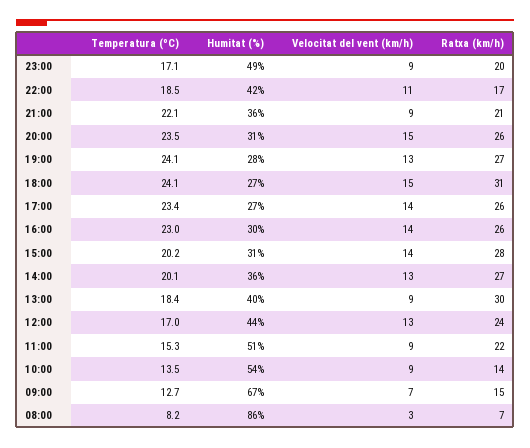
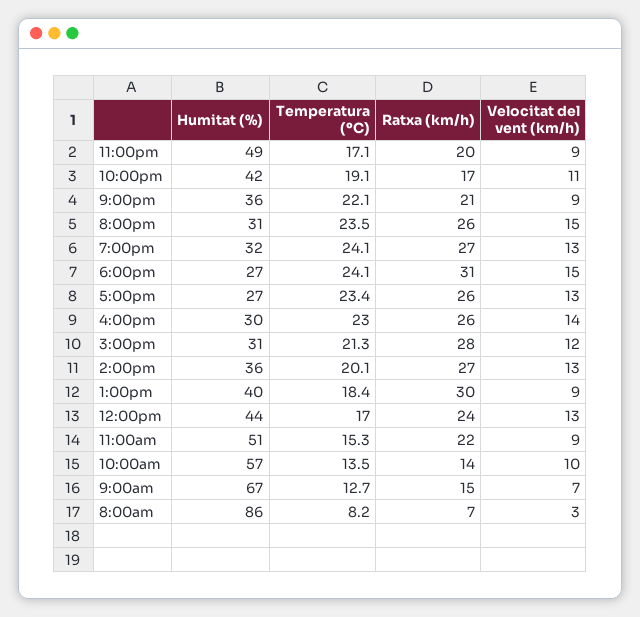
Temperatura (ºC), 22:00: 18.5 -> 19.1
Humitat (%), 19:00: 28 -> 32
Velocitat del vent (km/h), 17:00: 14 -> 13
Temperatura (ºC), 15:00: 20.2 -> 21.3
Velocitat del vent (km/h), 15:00: 14 -> 12
Humitat (%), 10:00: 54 -> 57
Velocitat del vent (km/h), 10:00: 9 -> 10

